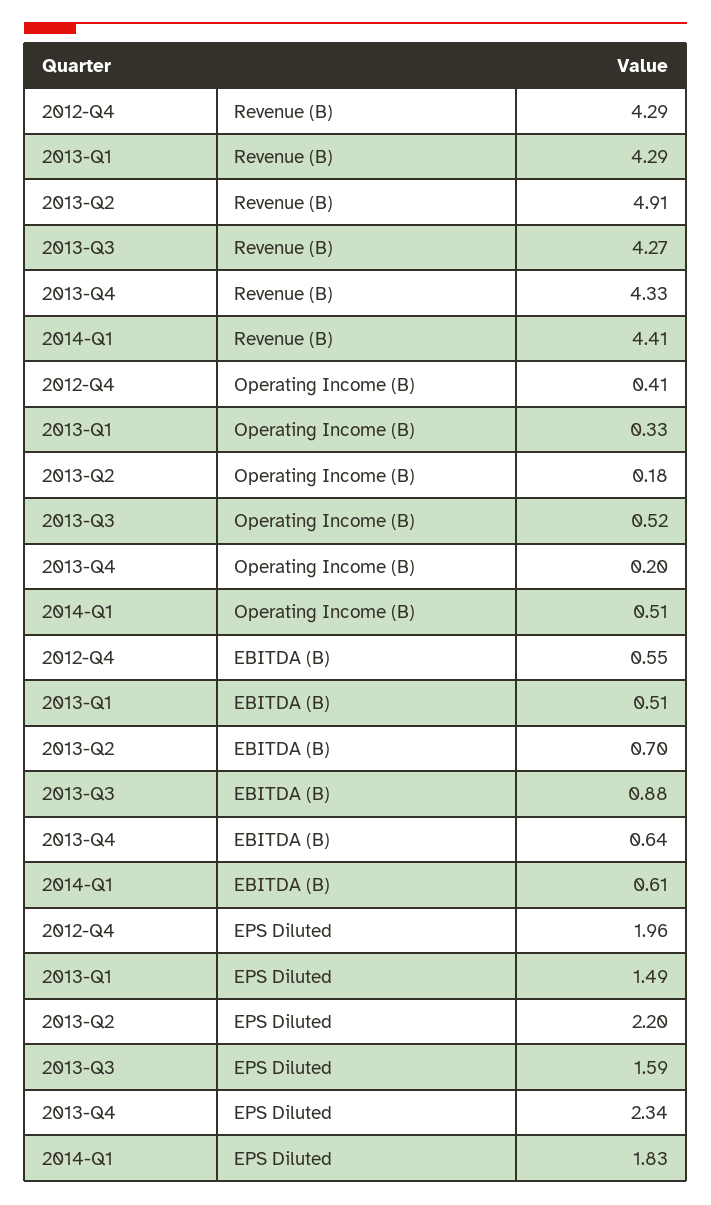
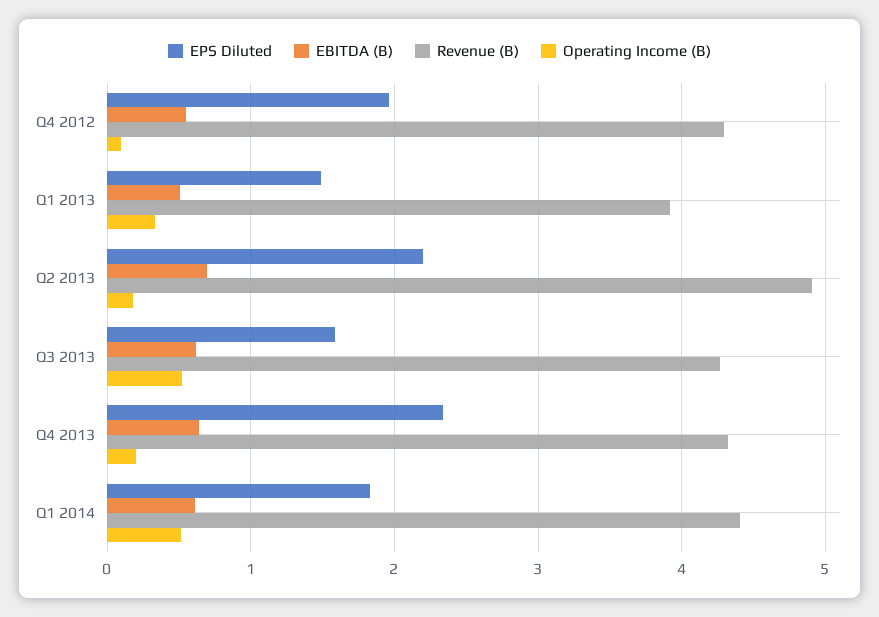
Revenue (B), 2013-Q1: 4.29 -> 3.9
Operating Income (B), 2012-Q4: 0.41 -> 0.1
EBITDA (B), 2013-Q3: 0.88 -> 0.6

